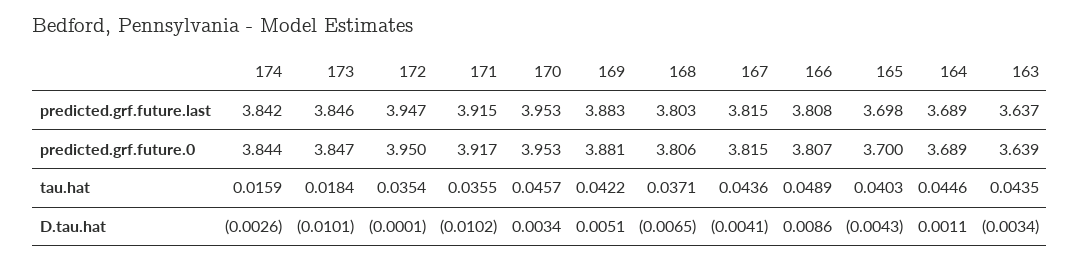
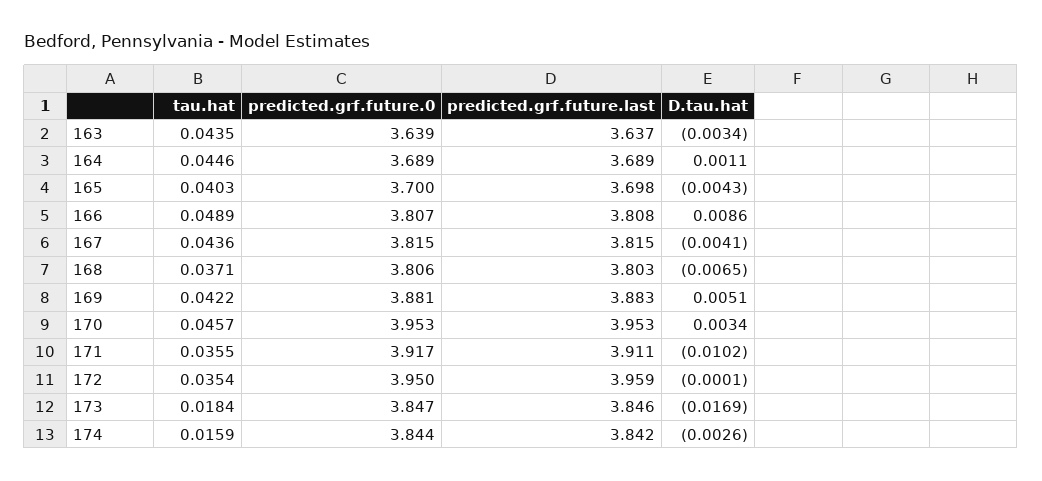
172, predicted.grf.future.last: 3.947 -> 3.959
171, predicted.grf.future.last: 3.915 -> 3.911
173, D.tau.hat: -0.0101 -> -0.0169

